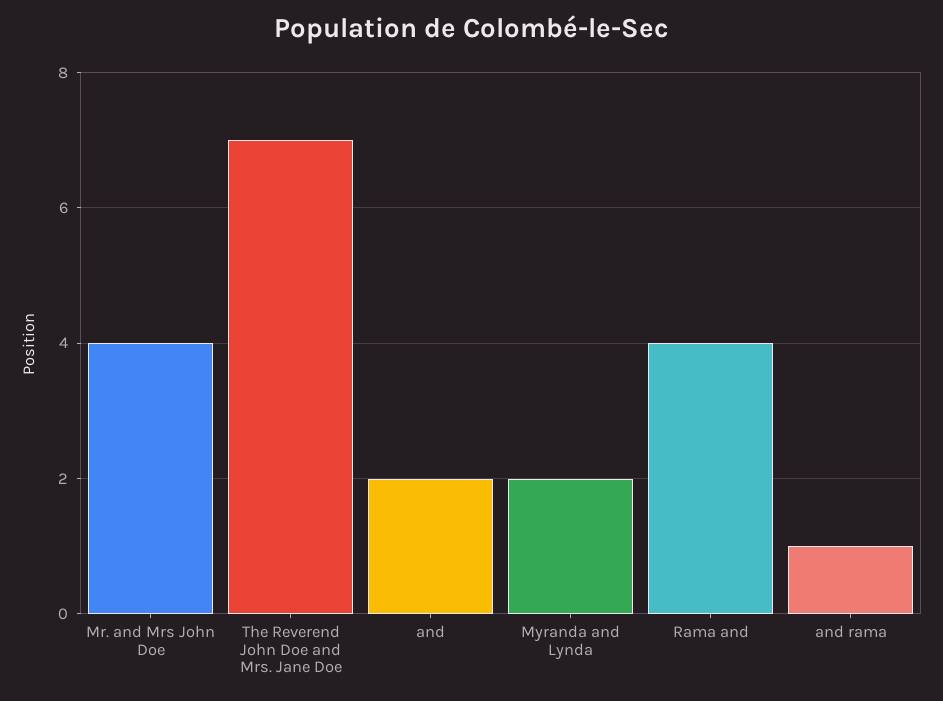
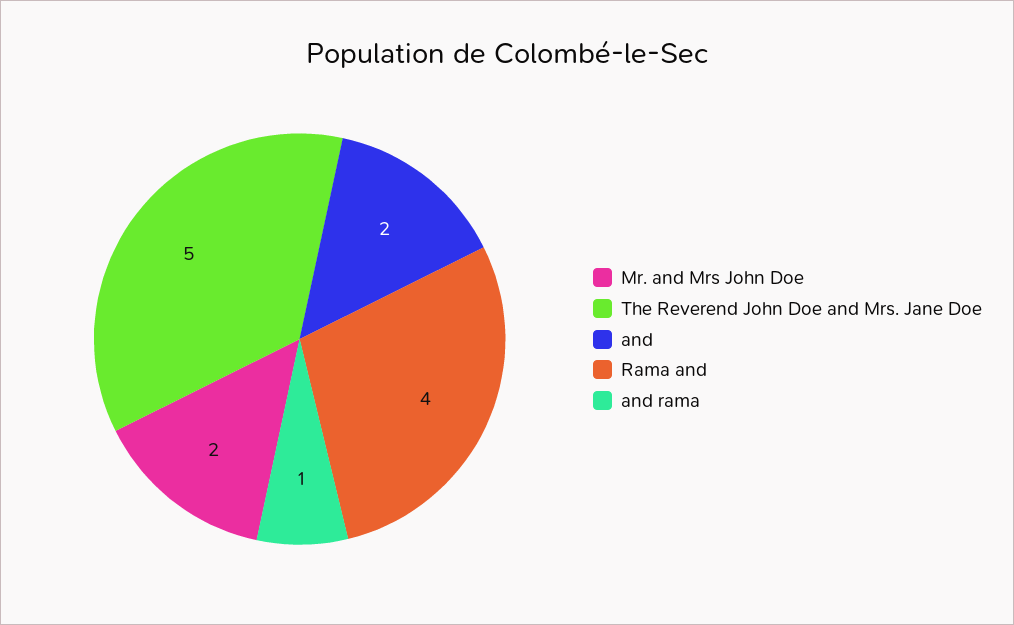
Mr. and Mrs John Doe: 4 -> 2
The Reverend John Doe and Mrs. Jane Doe: 7 -> 5
Myranda and Lynda: 2 -> none

